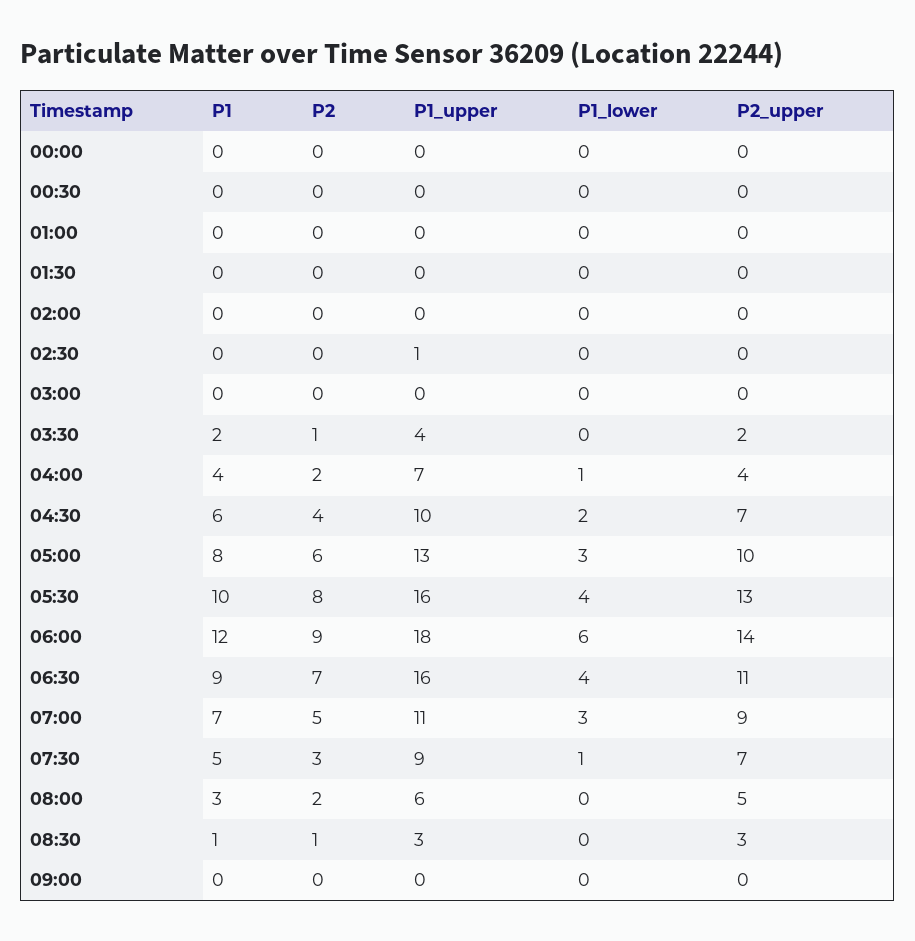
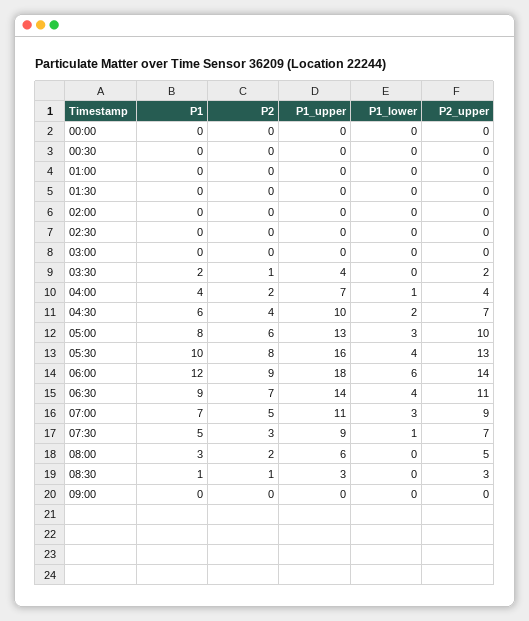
P1_upper, 02:30: 1 -> 0
P1_upper, 06:30: 16 -> 14

